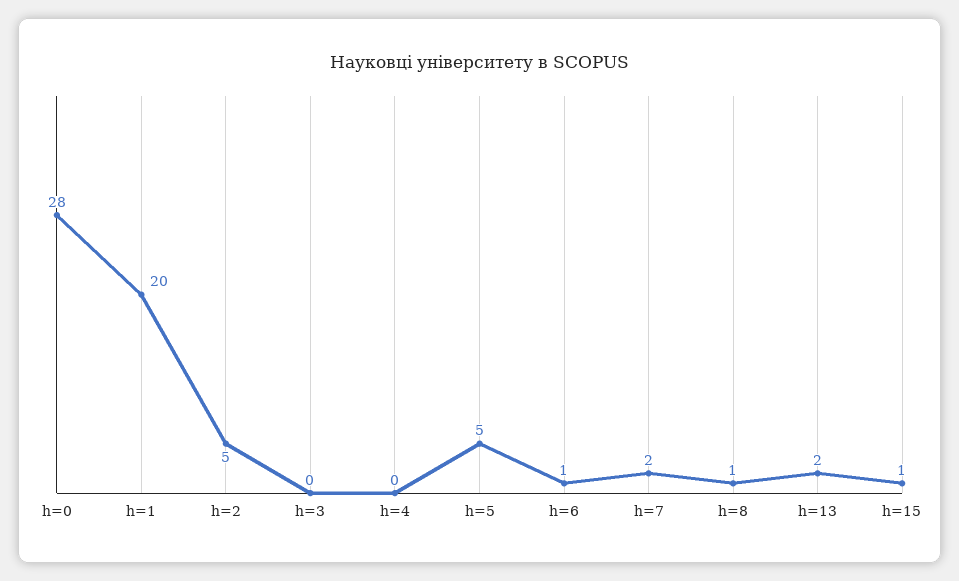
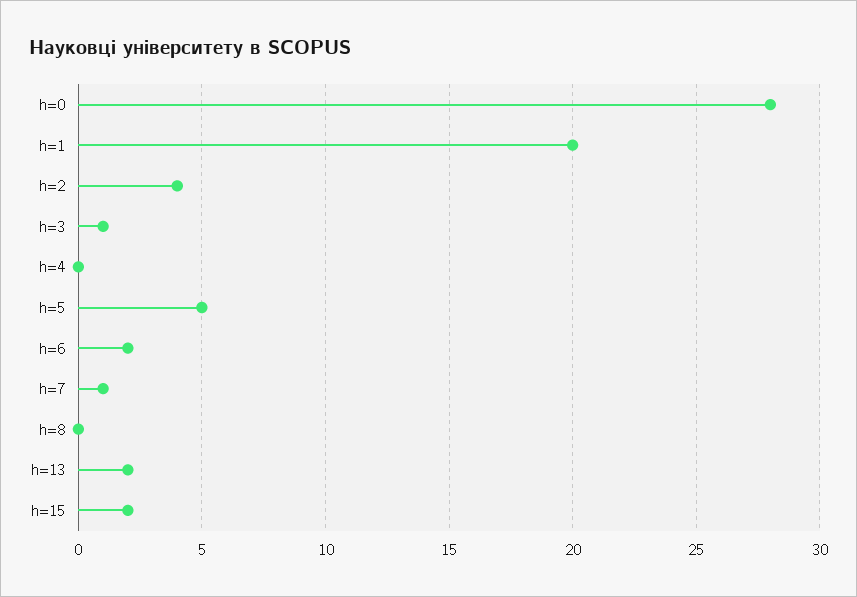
h=2: 5 -> 4
h=3: 0 -> 1
h=6: 1 -> 2
h=7: 2 -> 1
h=8: 1 -> 0
h=15: 1 -> 2

